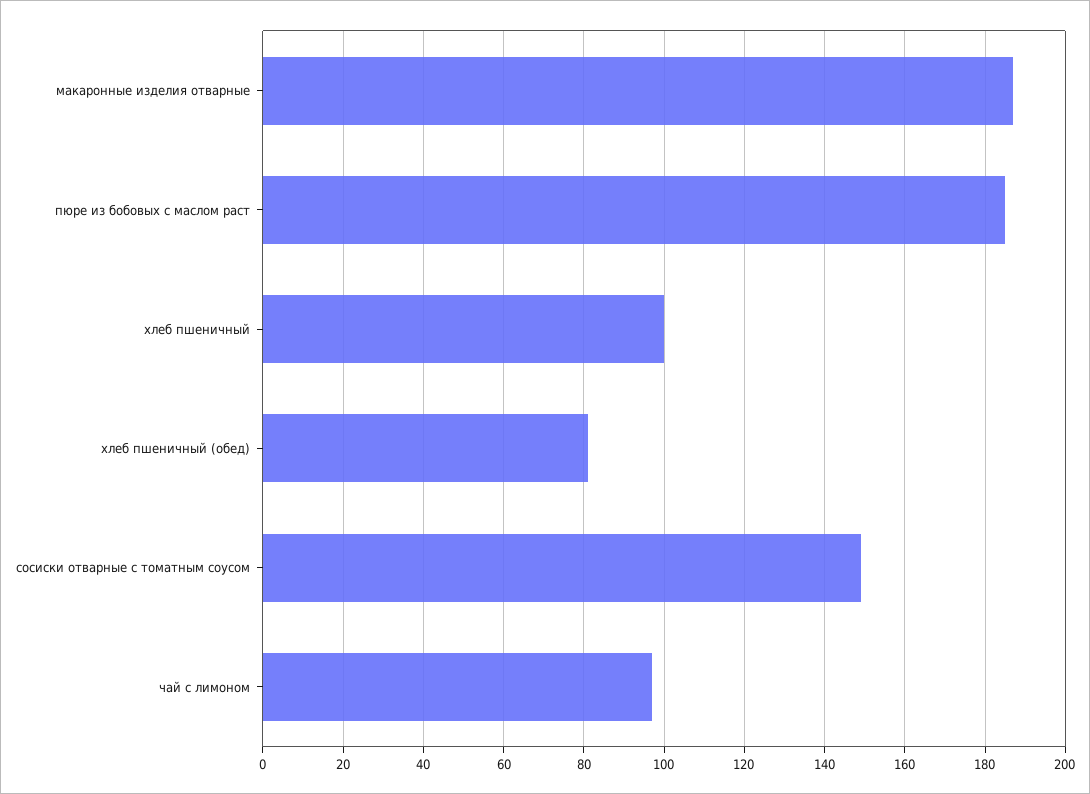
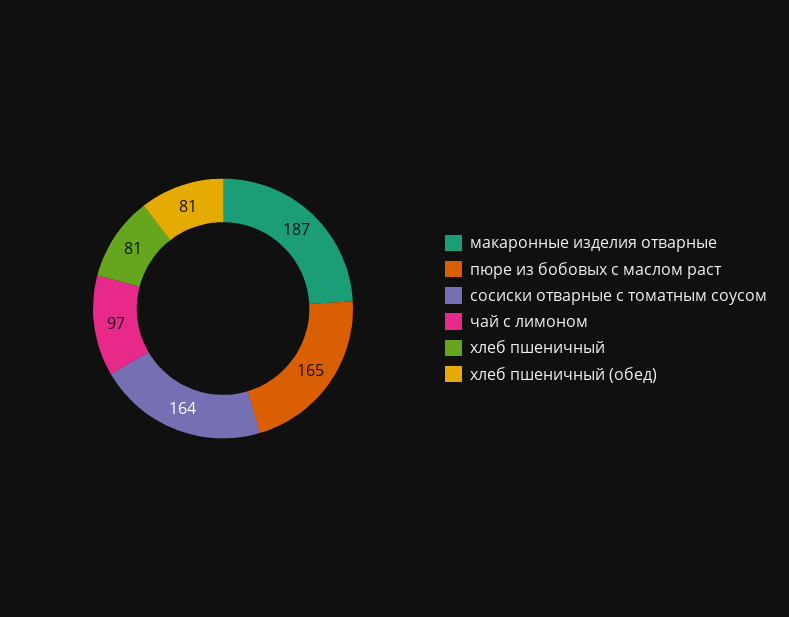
пюре из бобовых с маслом раст: 185 -> 165
хлеб пшеничный: 100 -> 81
сосиски отварные с томатным соусом: 150 -> 164

